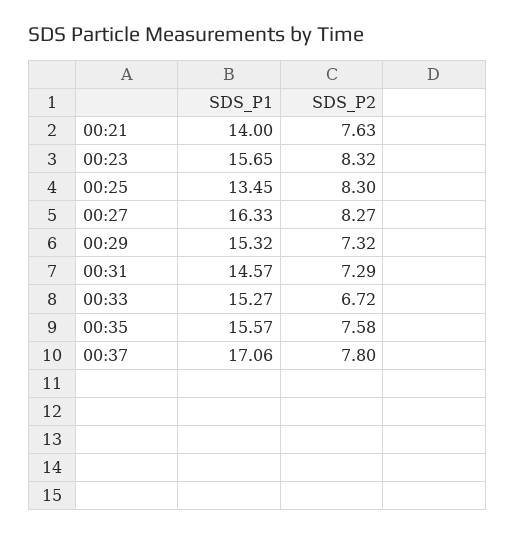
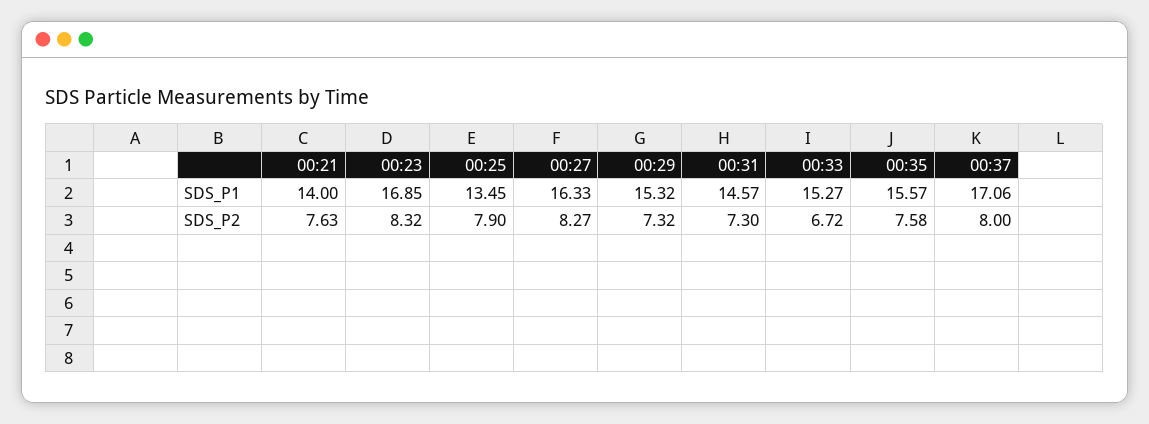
SDS_P1, 00:23: 15.65 -> 16.85
SDS_P2, 00:25: 8.3 -> 7.9
SDS_P2, 00:31: 7.29 -> 7.3
SDS_P2, 00:37: 7.8 -> 8

